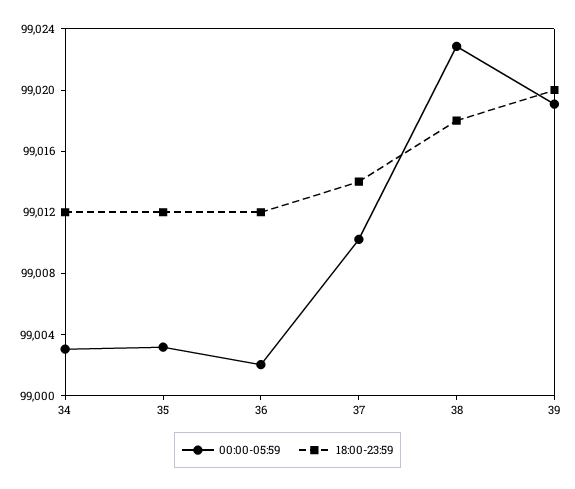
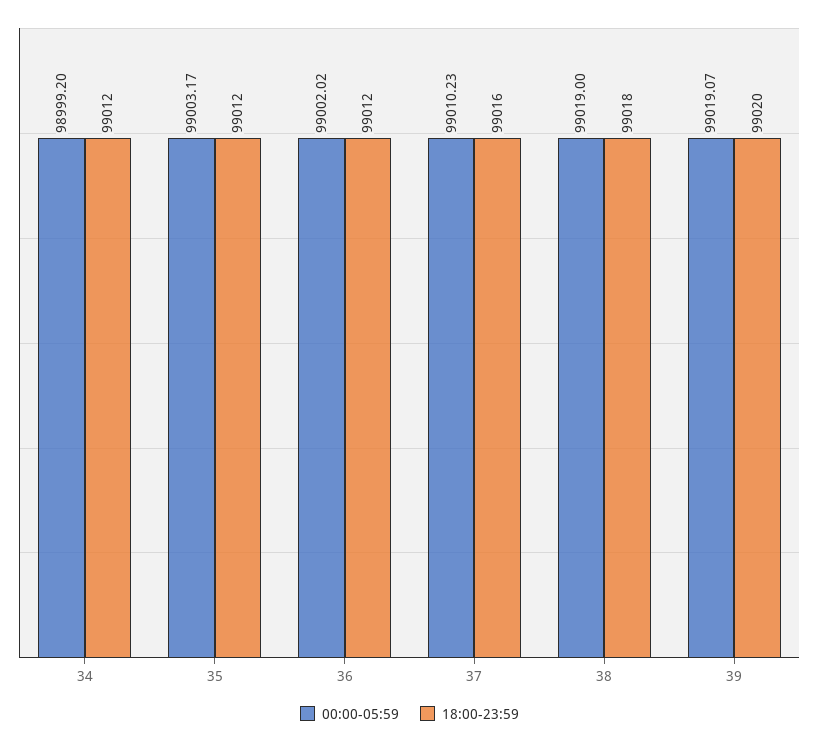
00:00-05:59, 34: 99003 -> 98999.2
18:00-23:59, 37: 99014 -> 99016
00:00-05:59, 38: 99023 -> 99019

